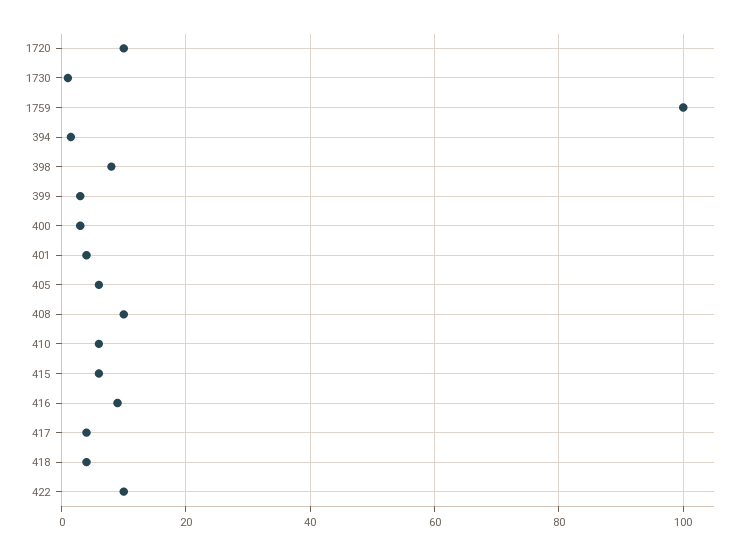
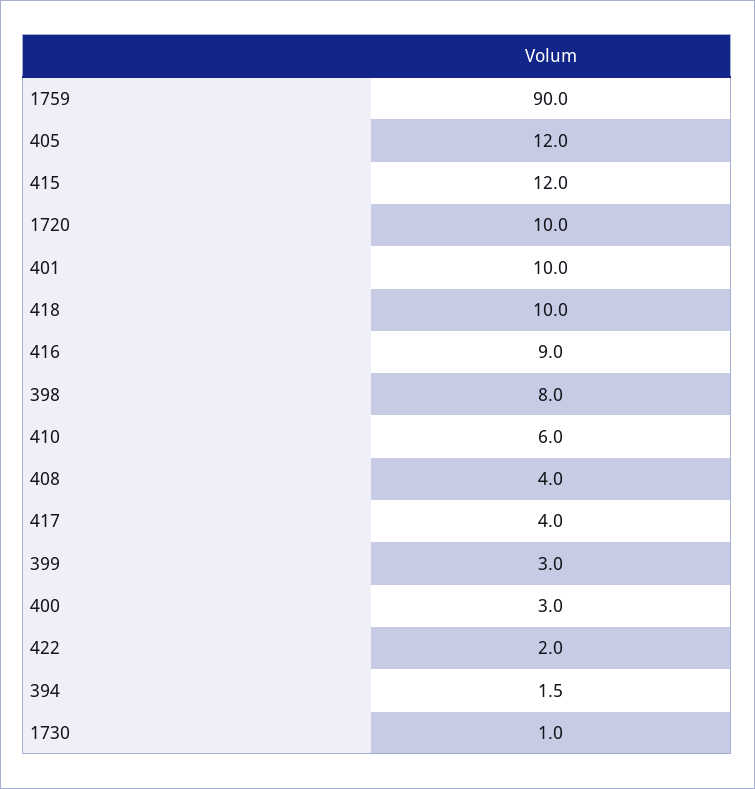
1759: 100 -> 90
401: 4 -> 10
405: 6 -> 12
408: 10 -> 4
415: 6 -> 12
418: 4 -> 10
422: 10 -> 2

